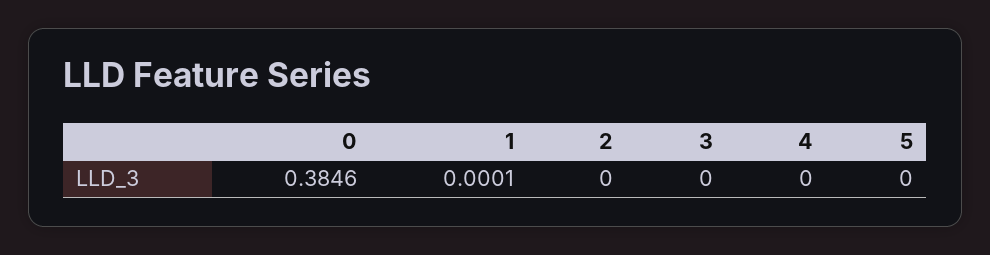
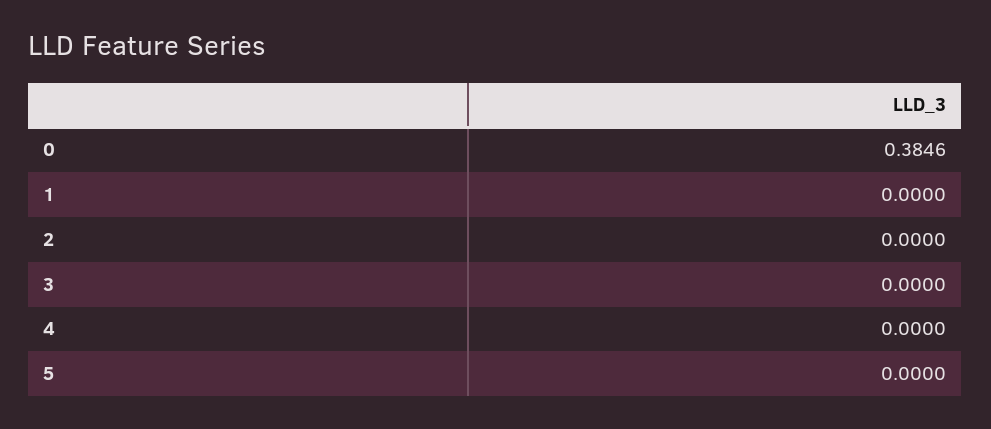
1: 0.0001 -> 0

